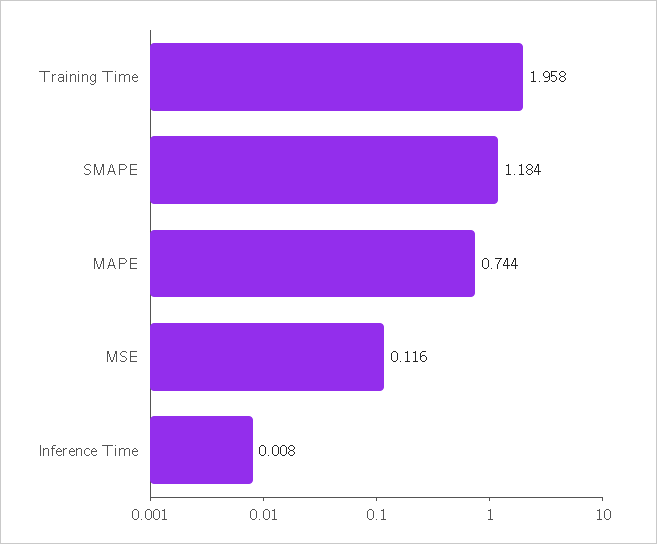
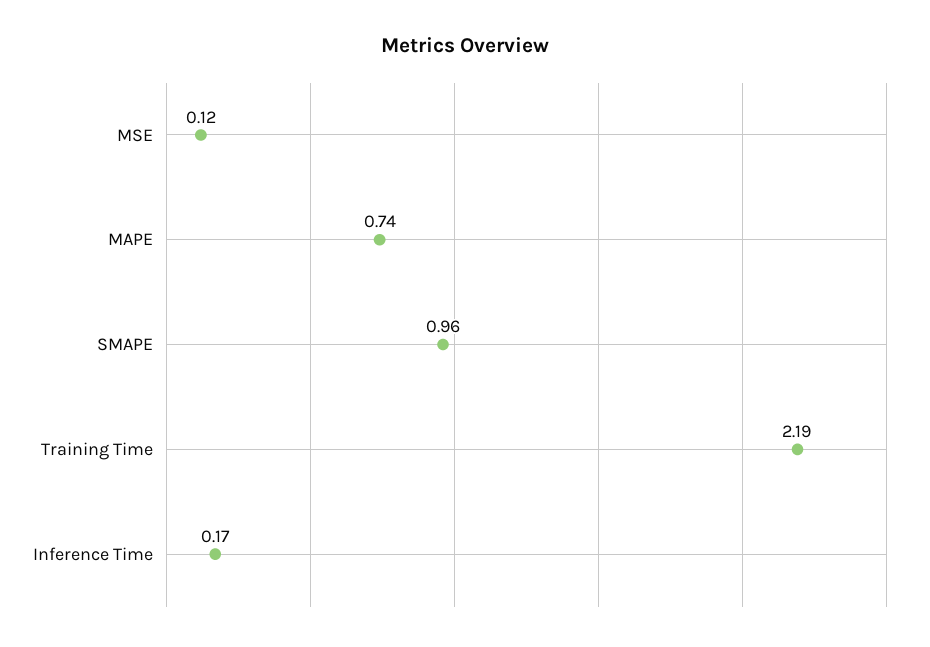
Training Time: 1.958 -> 2.19
SMAPE: 1.184 -> 0.96
Inference Time: 0.008 -> 0.17

